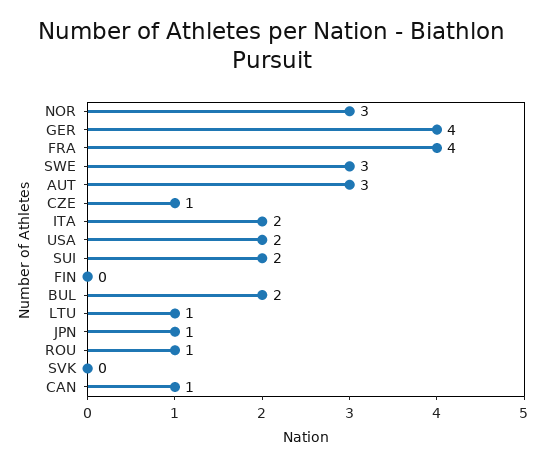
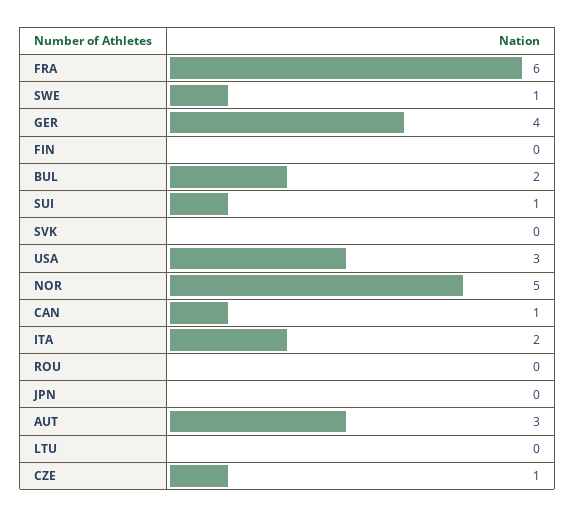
NOR: 3 -> 5
FRA: 4 -> 6
SWE: 3 -> 1
USA: 2 -> 3
SUI: 2 -> 1
LTU: 1 -> 0
JPN: 1 -> 0
ROU: 1 -> 0

